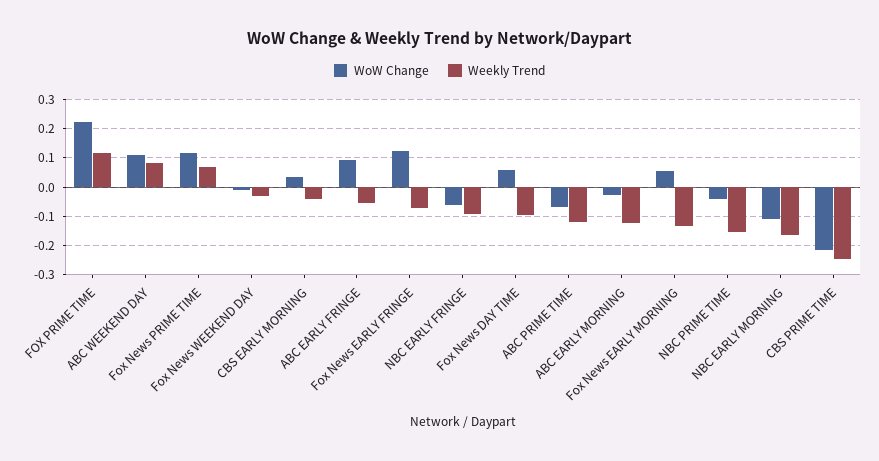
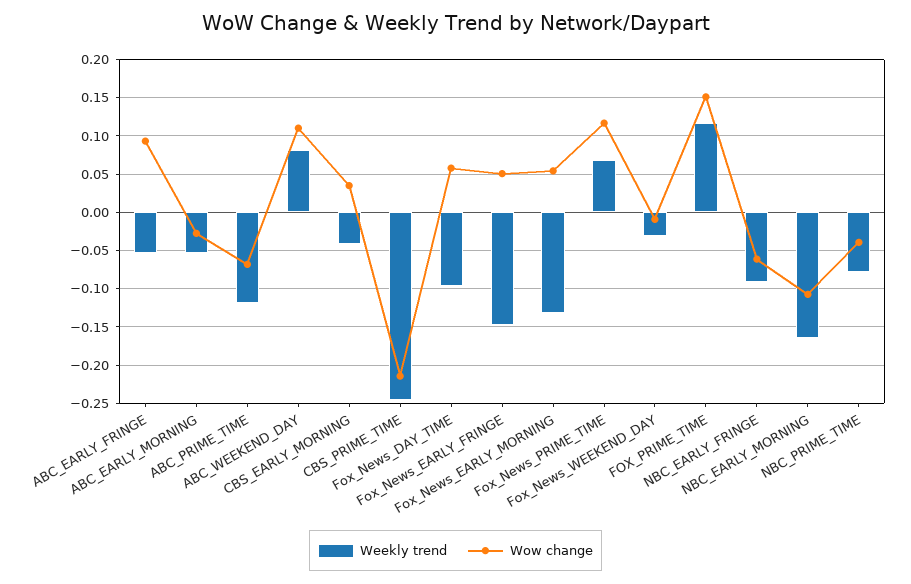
WoW Change, FOX PRIME TIME: 0.225 -> 0.15
WoW Change, Fox News EARLY FRINGE: 0.125 -> 0.05
Weekly Trend, Fox News EARLY FRINGE: -0.075 -> -0.15
Weekly Trend, ABC EARLY MORNING: -0.125 -> -0.05
Weekly Trend, NBC PRIME TIME: -0.15 -> -0.08

